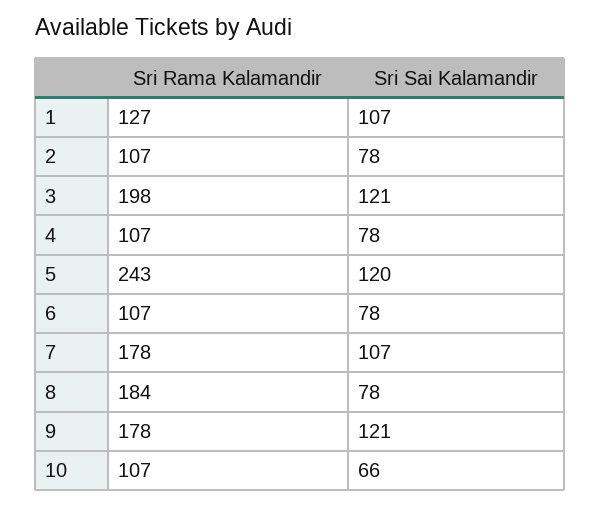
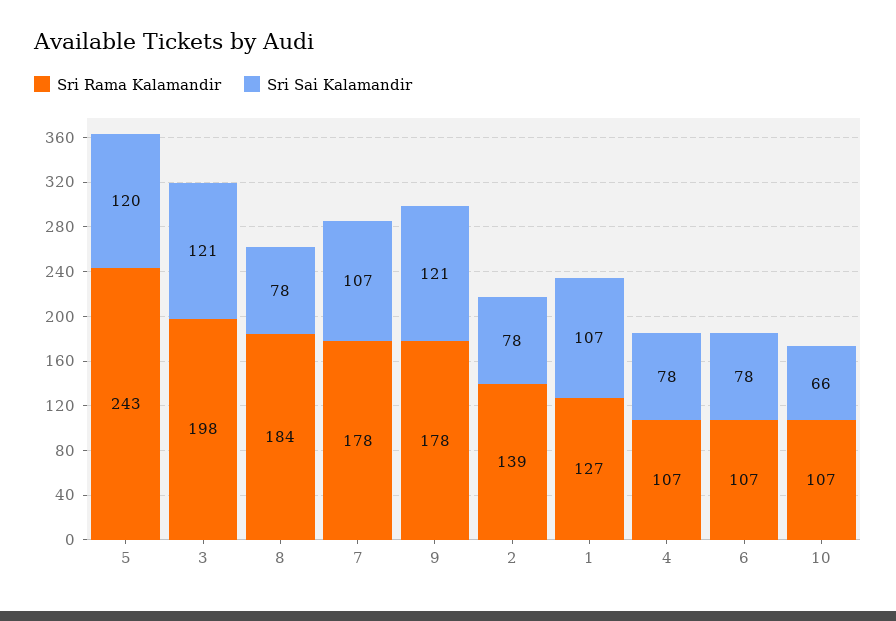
Sri Rama Kalamandir, 2: 107 -> 139

